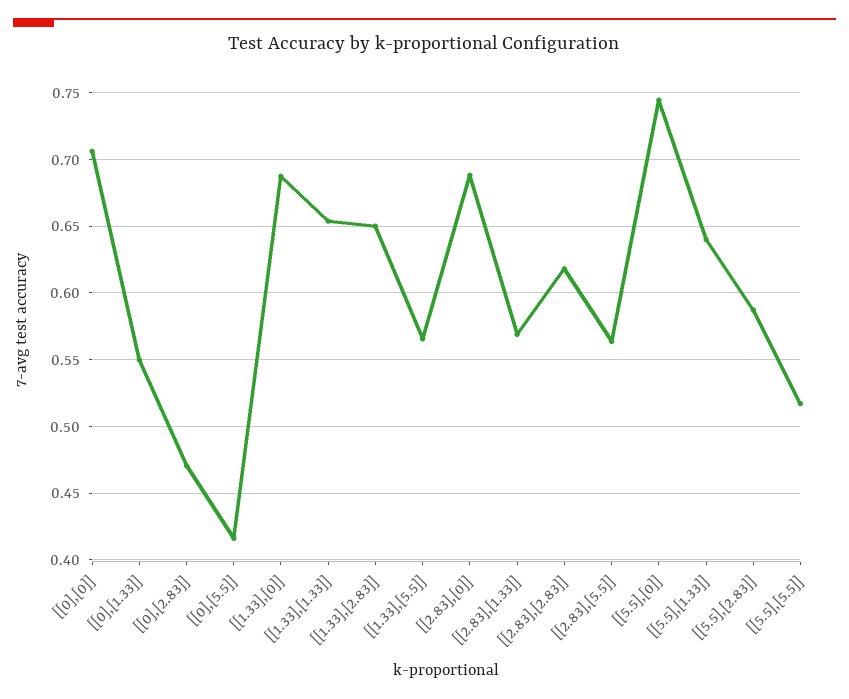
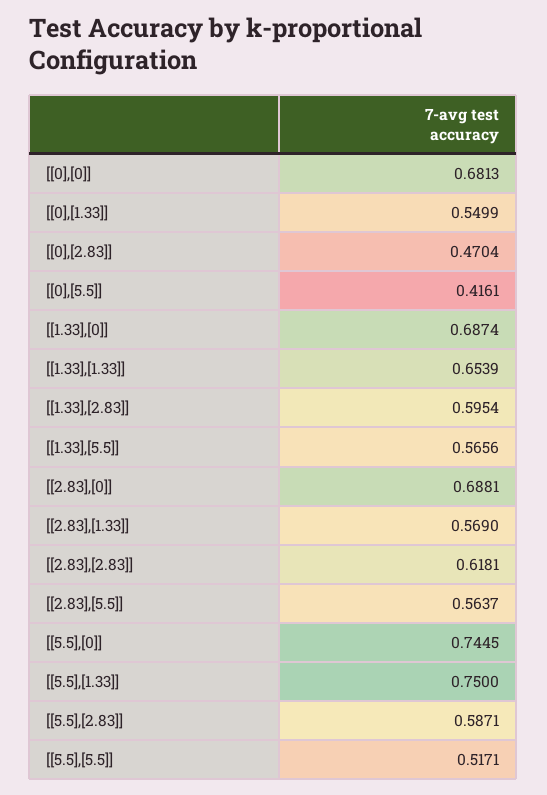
[[0],[0]]: 0.705 -> 0.6813
[[1.33],[2.83]]: 0.65 -> 0.5954
[[5.5],[1.33]]: 0.64 -> 0.75

